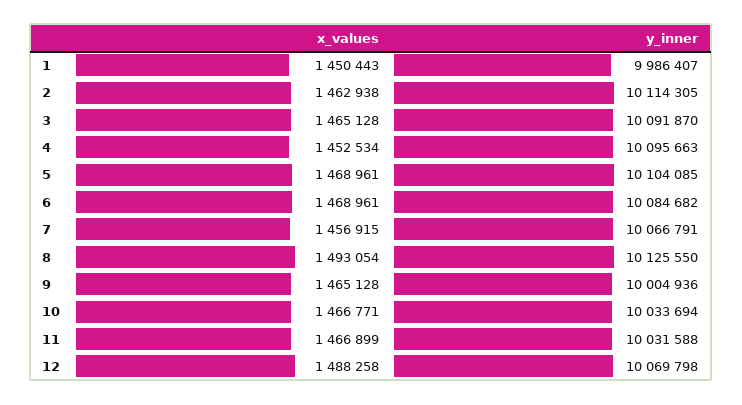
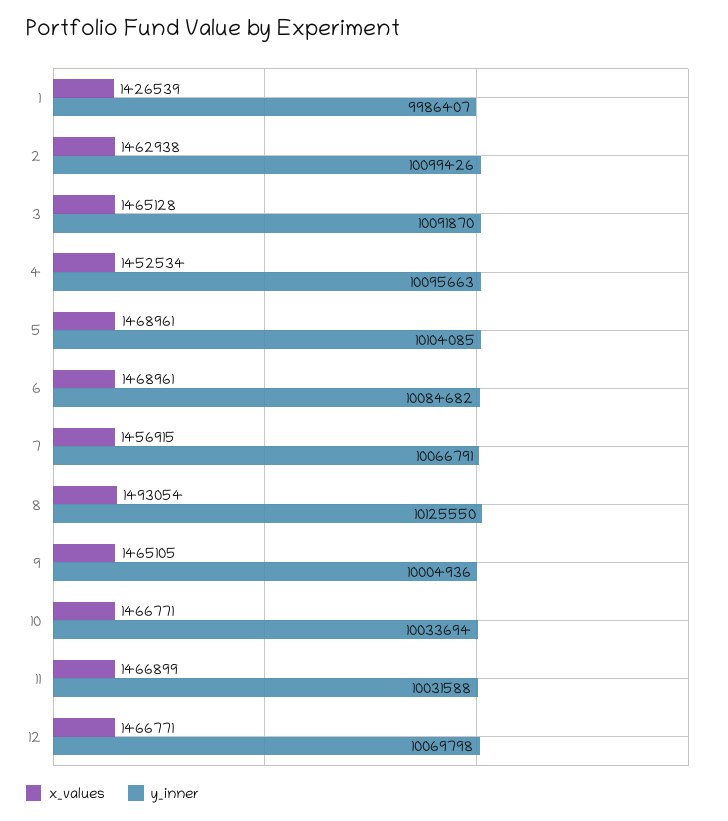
x_values, 1: 1450443 -> 1426539
y_inner, 2: 10114305 -> 10099426
x_values, 9: 1465128 -> 1465105
x_values, 12: 1488258 -> 1466771

